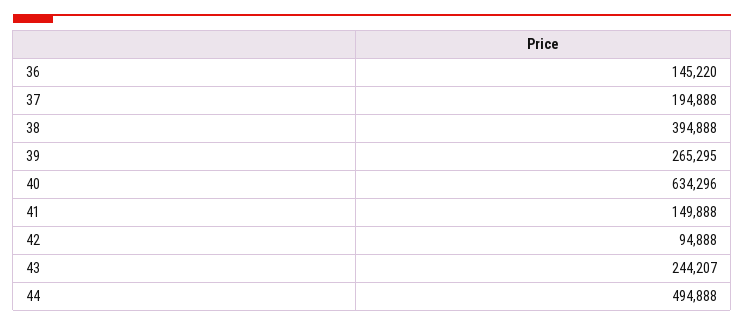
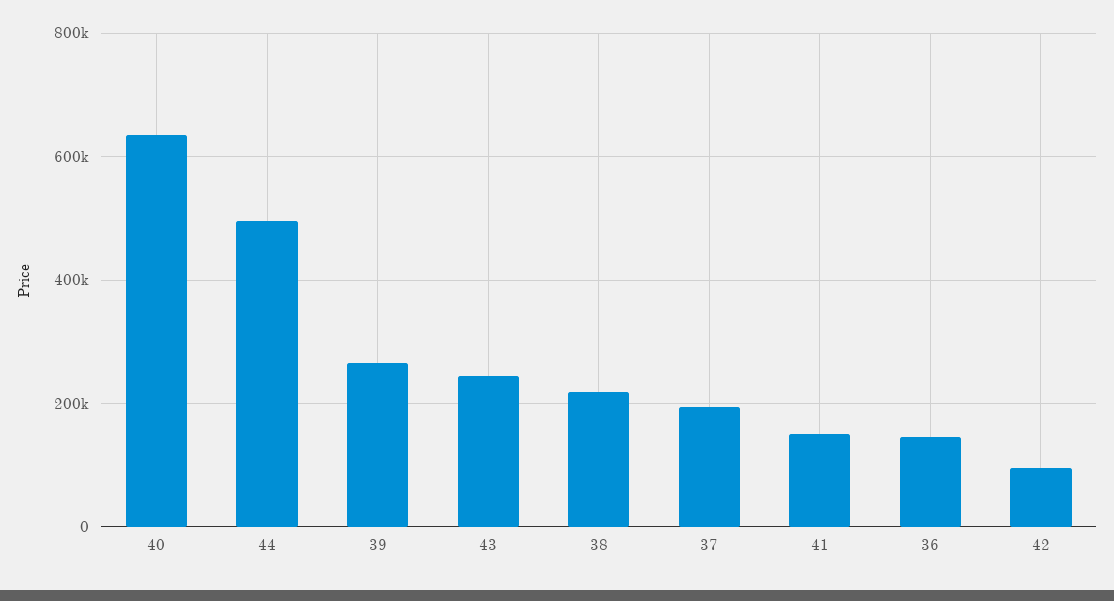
38: 394888 -> 220000

